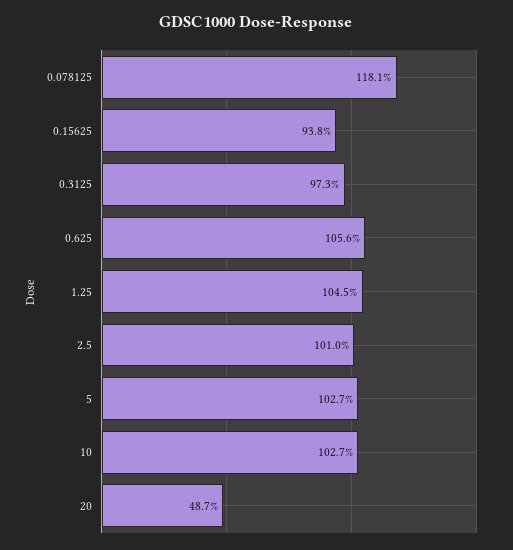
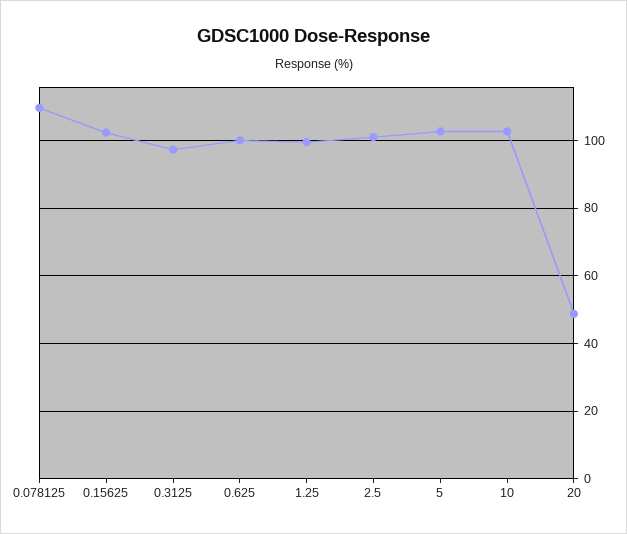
0.078125: 118.1 -> 110
0.15625: 93.8 -> 102
0.625: 105.6 -> 100
1.25: 104.5 -> 100

